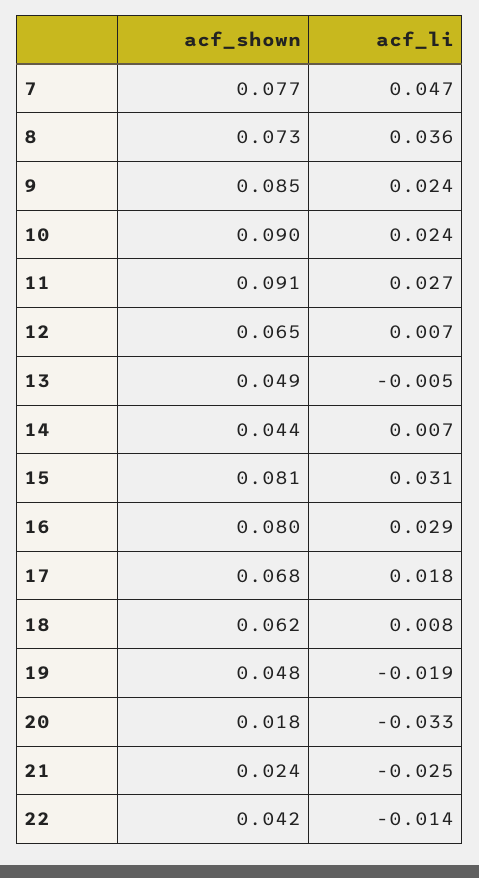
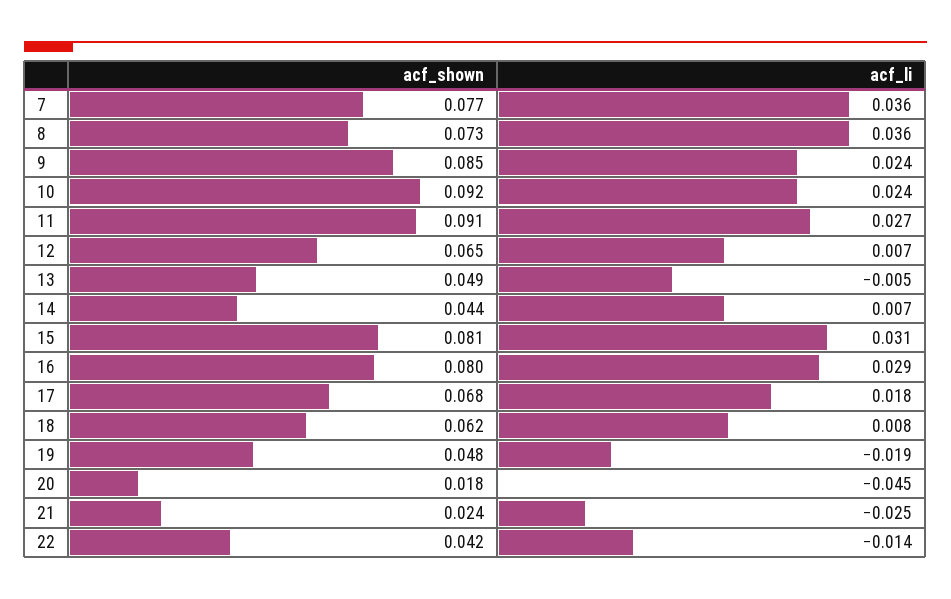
acf_li, 7: 0.047 -> 0.036
acf_shown, 10: 0.09 -> 0.092
acf_li, 20: -0.033 -> -0.045

